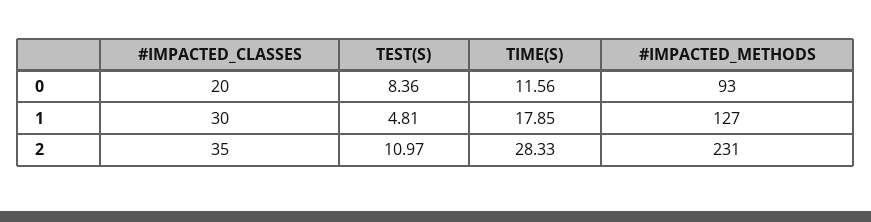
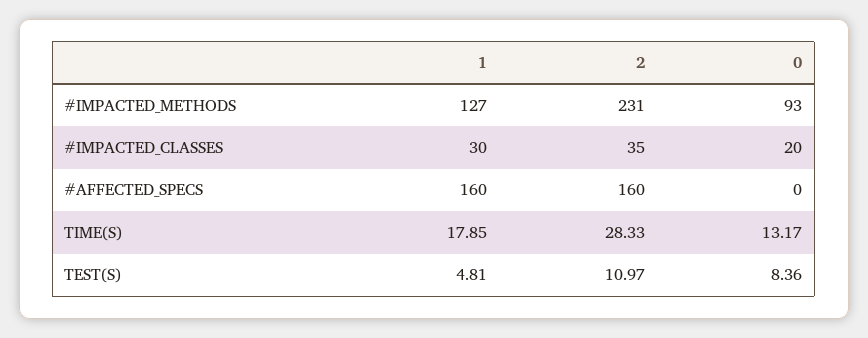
TIME(S), 0: 11.56 -> 13.17
#AFFECTED_SPECS, 1: none -> 160
#AFFECTED_SPECS, 2: none -> 160
#AFFECTED_SPECS, 0: none -> 0

